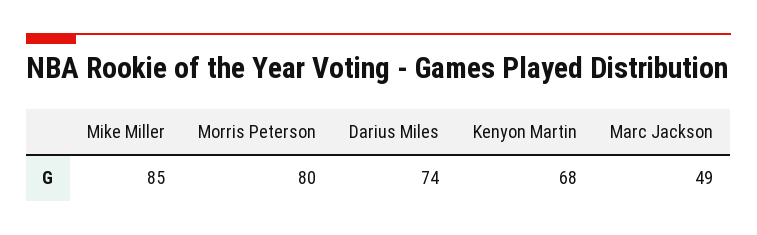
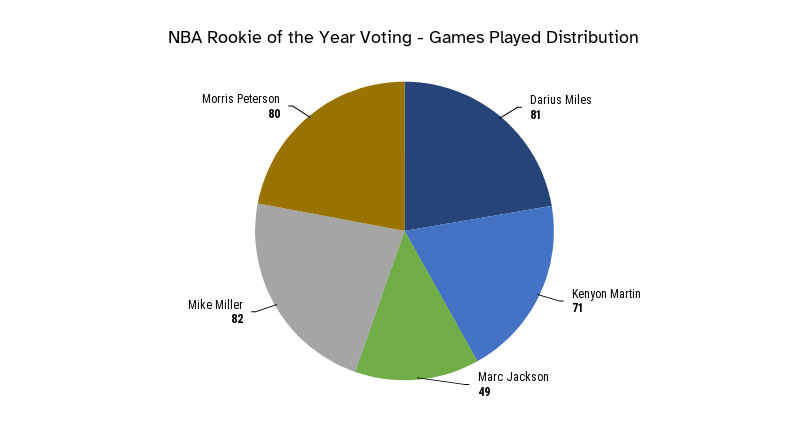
Mike Miller: 85 -> 82
Darius Miles: 74 -> 81
Kenyon Martin: 68 -> 71

